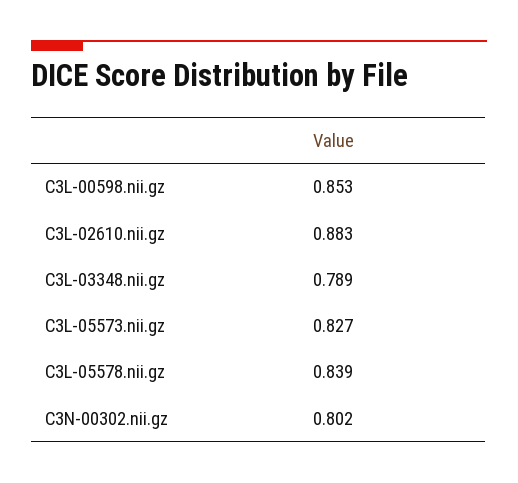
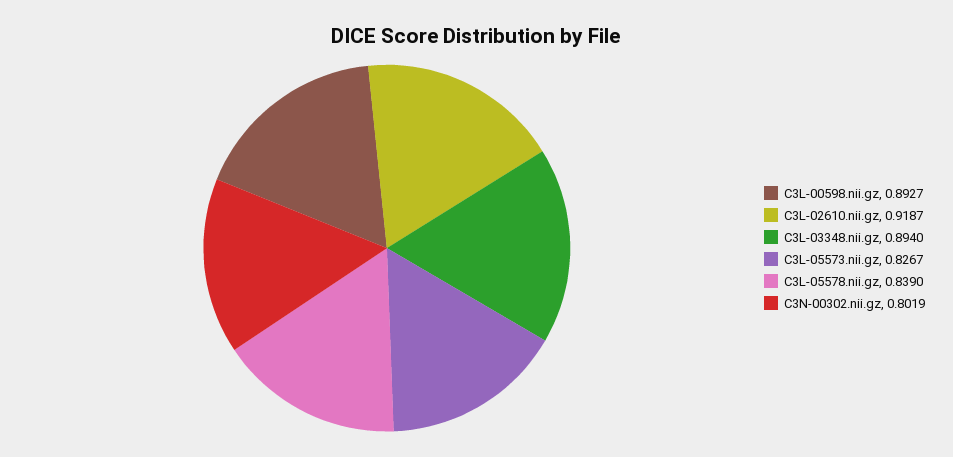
C3L-00598.nii.gz: 0.853 -> 0.8927
C3L-02610.nii.gz: 0.883 -> 0.9187
C3L-03348.nii.gz: 0.789 -> 0.894

